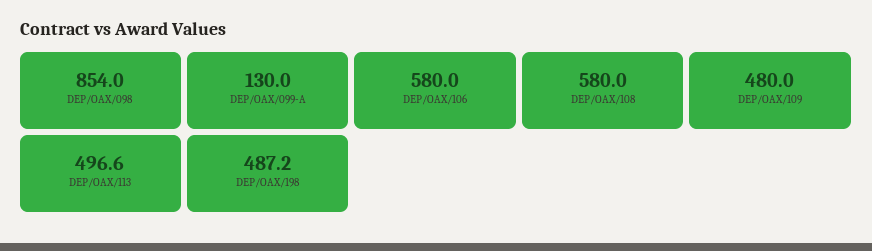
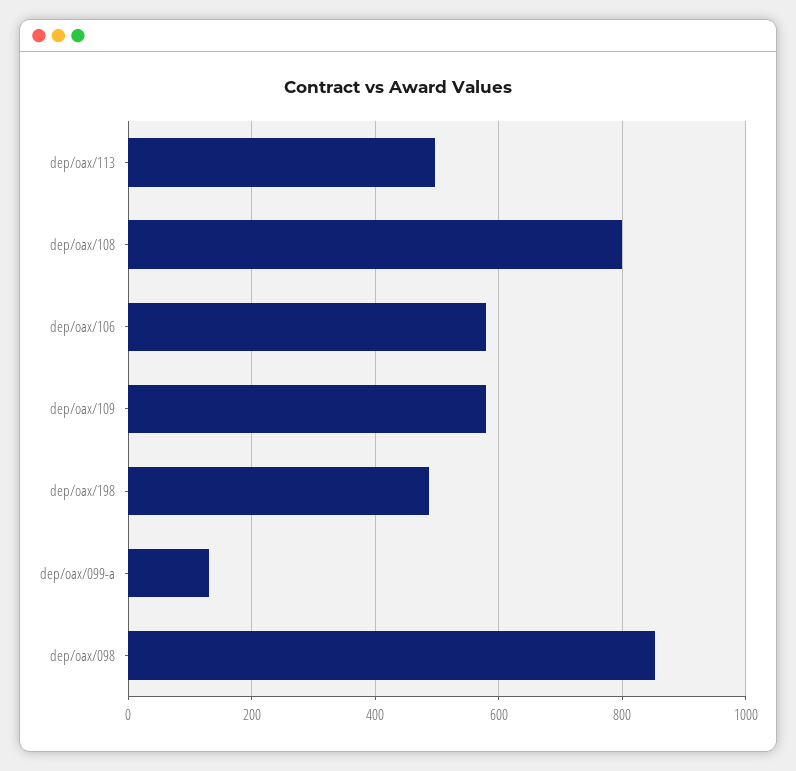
DEP/OAX/108: 580 -> 800
DEP/OAX/109: 480 -> 580

